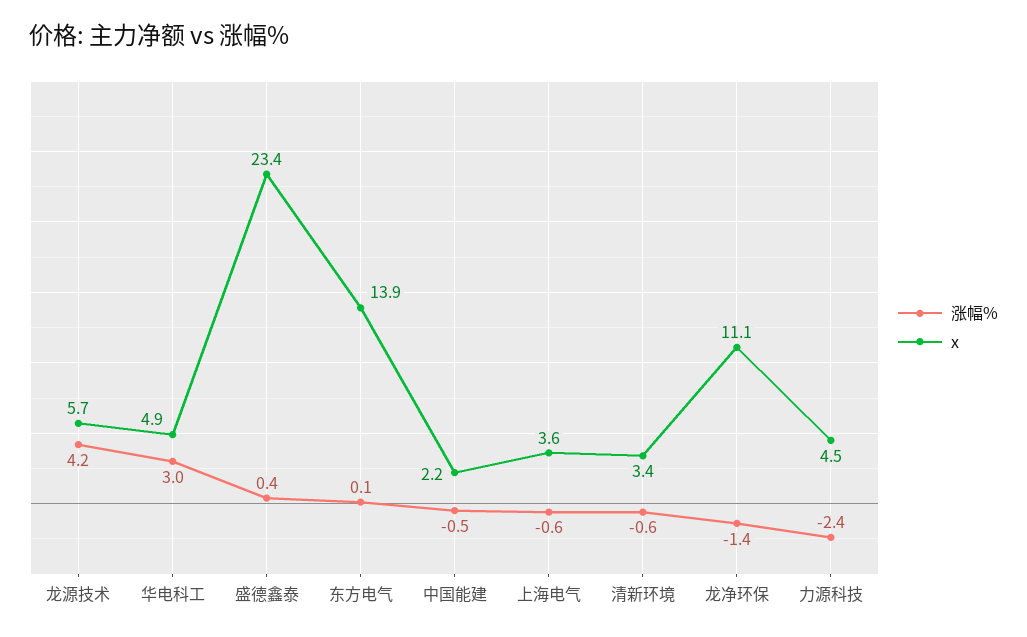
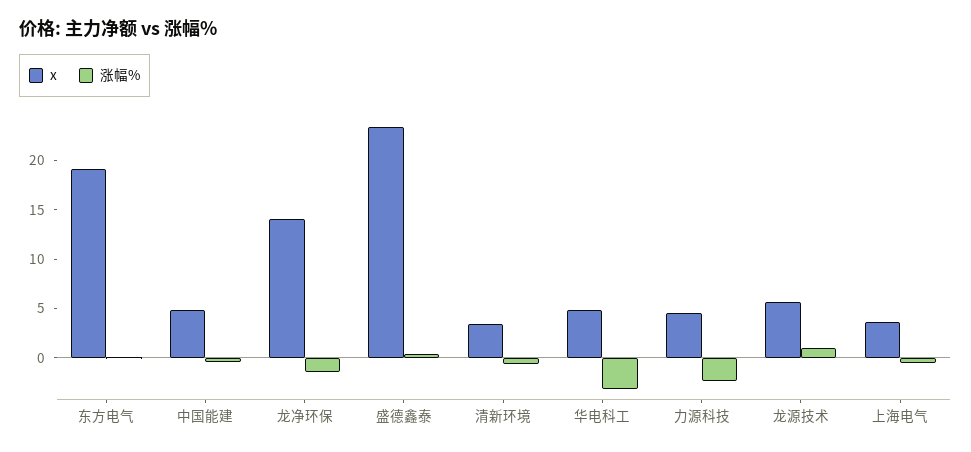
涨幅%, 龙源技术: 4.2 -> 1
涨幅%, 华电科工: 3 -> -3
x, 东方电气: 13.9 -> 19
x, 中国能建: 2.2 -> 5
x, 龙净环保: 11.1 -> 14

